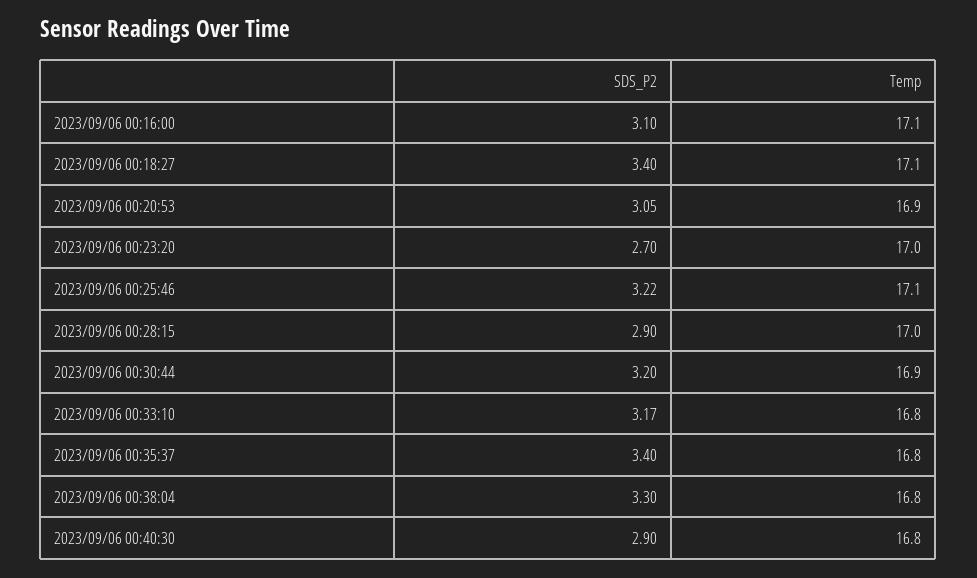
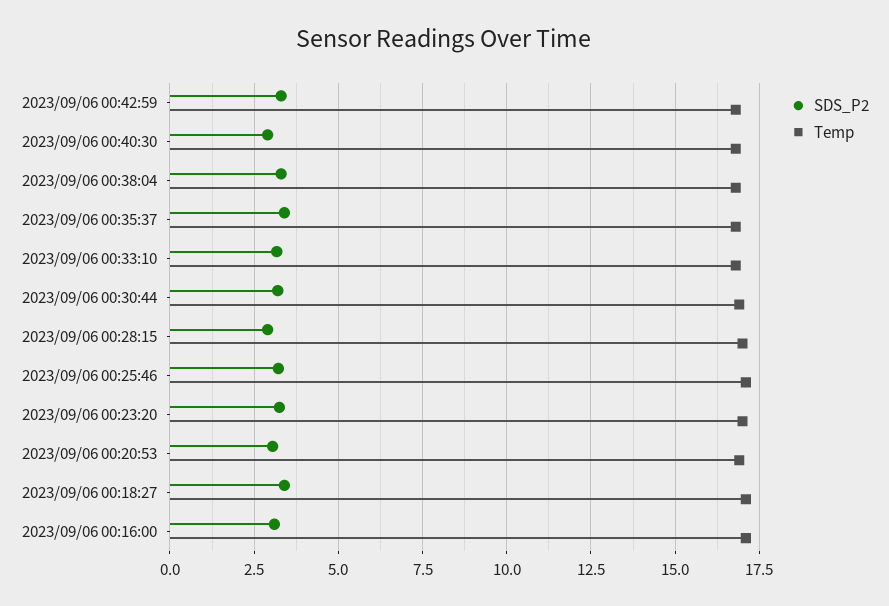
SDS_P2, 2023/09/06 00:23:20: 2.7 -> 3.25
SDS_P2, 2023/09/06 00:42:59: none -> 3.25
Temp, 2023/09/06 00:42:59: none -> 16.75

